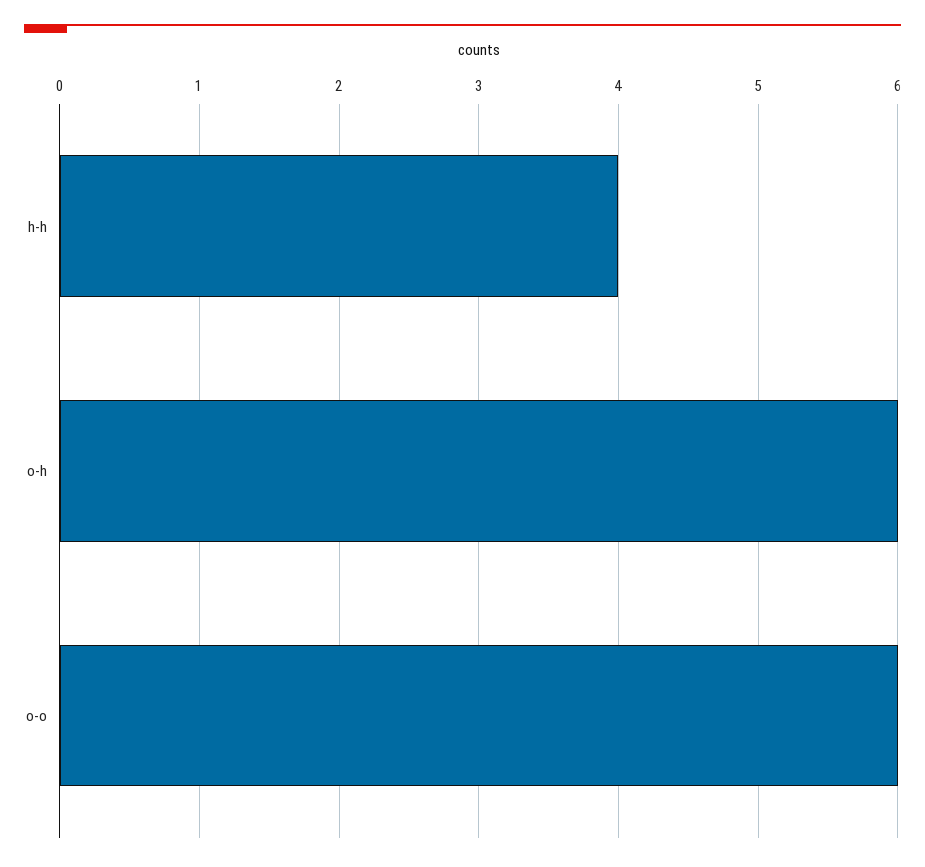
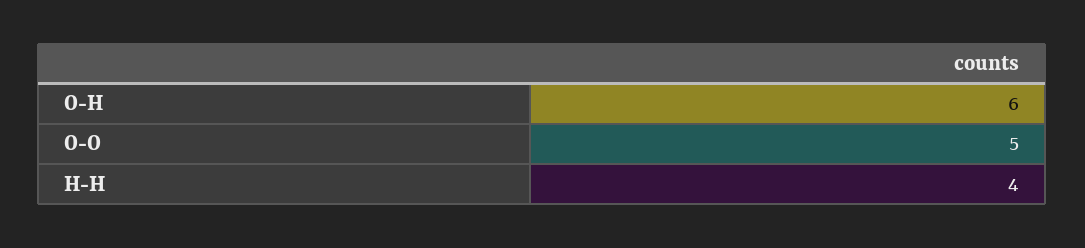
o-o: 6 -> 5

